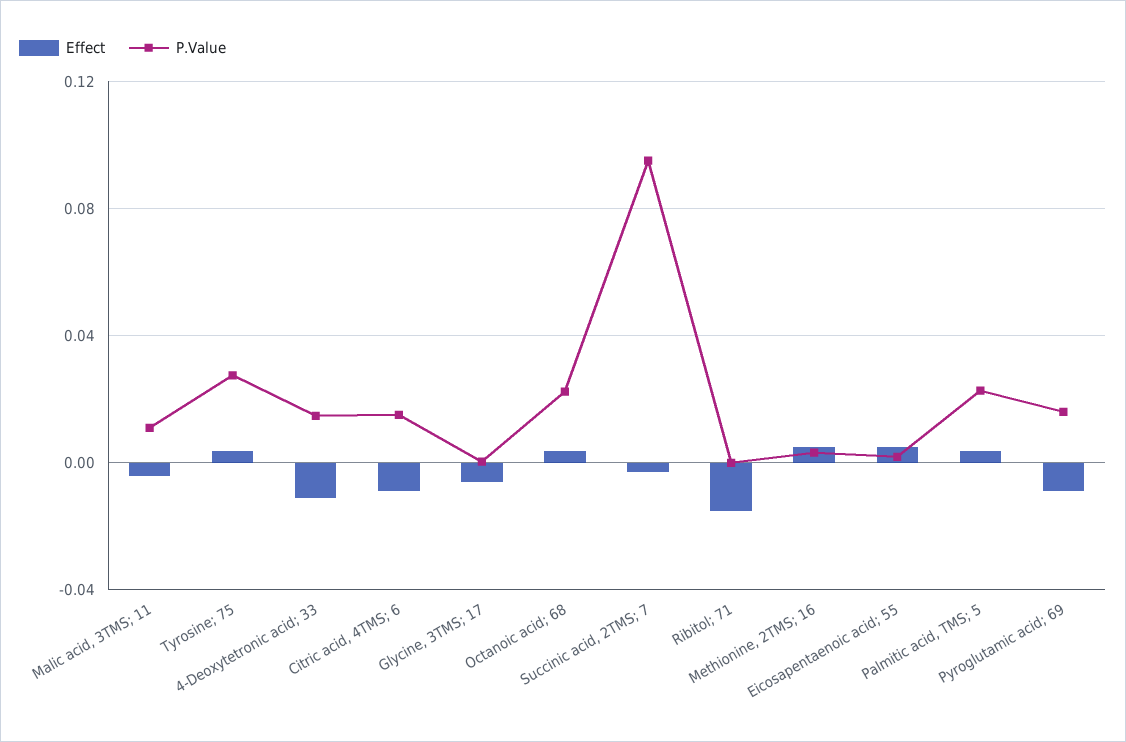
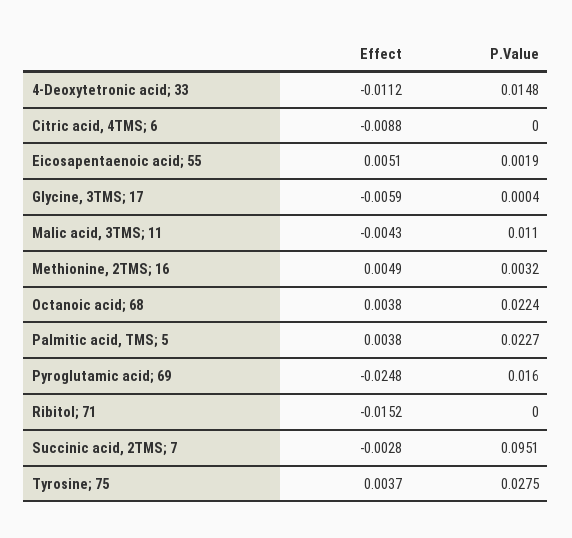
P.Value, Citric acid, 4TMS; 6: 0.015 -> 0
Effect, Pyroglutamic acid; 69: -0.01 -> -0.0248

